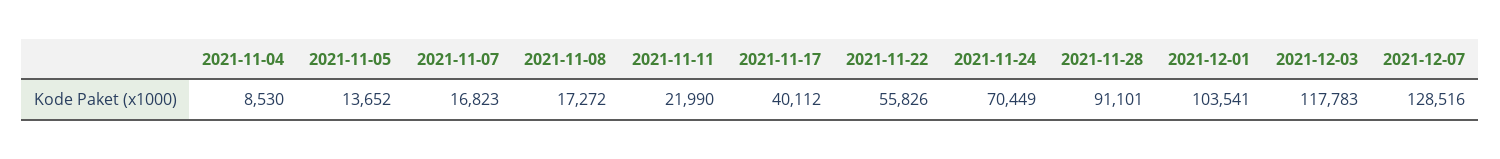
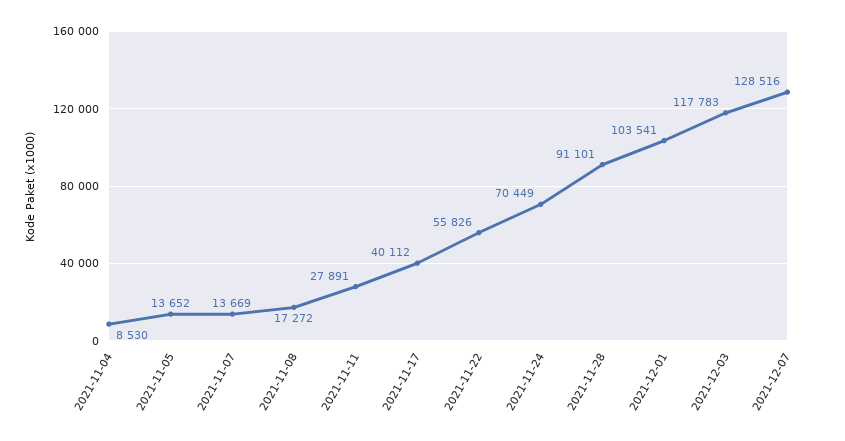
2021-11-07: 16823 -> 13669
2021-11-11: 21990 -> 27891

